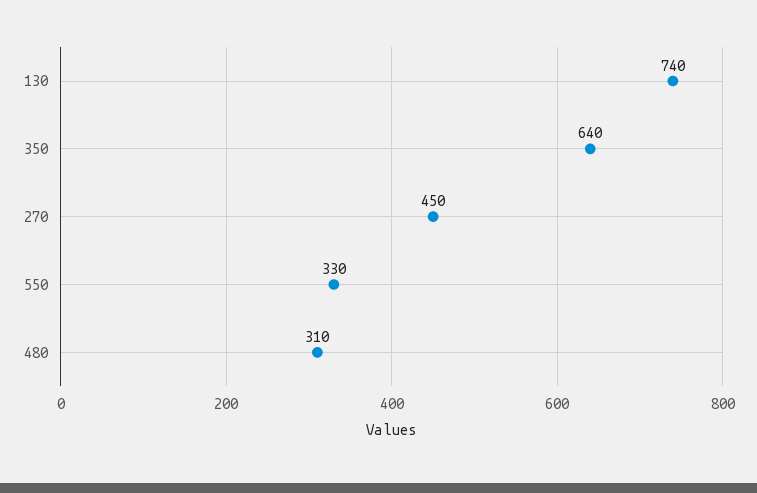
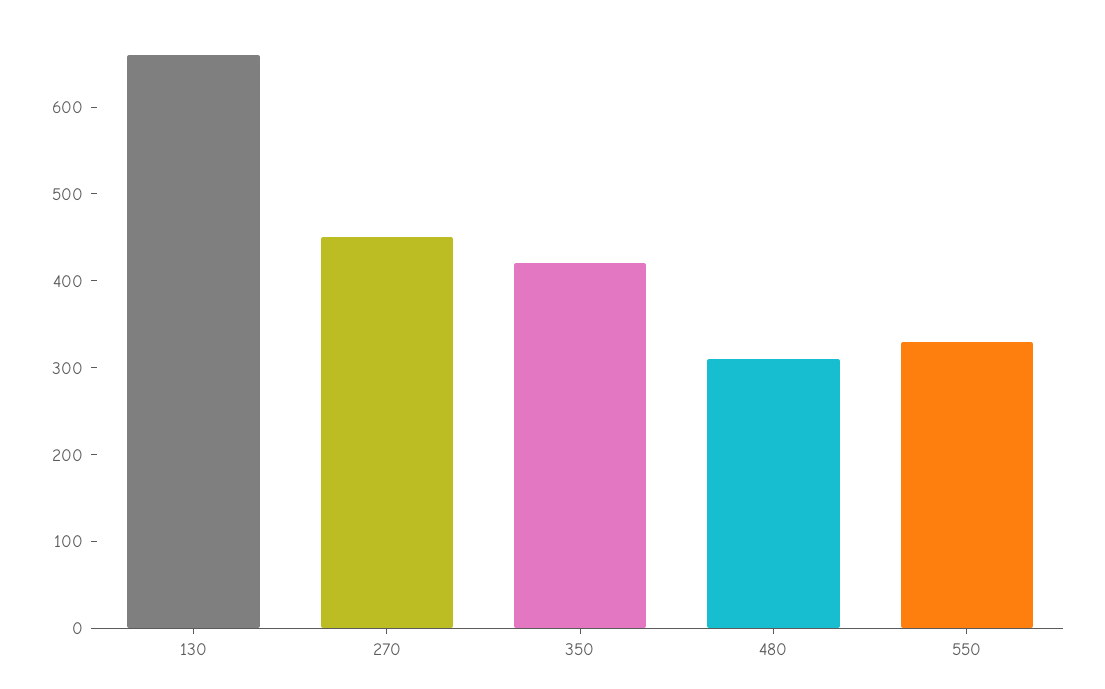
130: 740 -> 660
350: 640 -> 420

